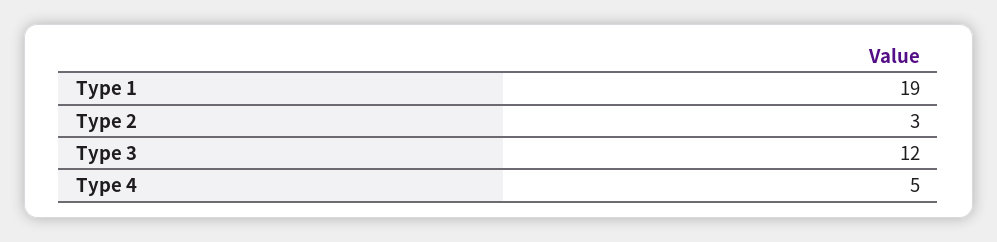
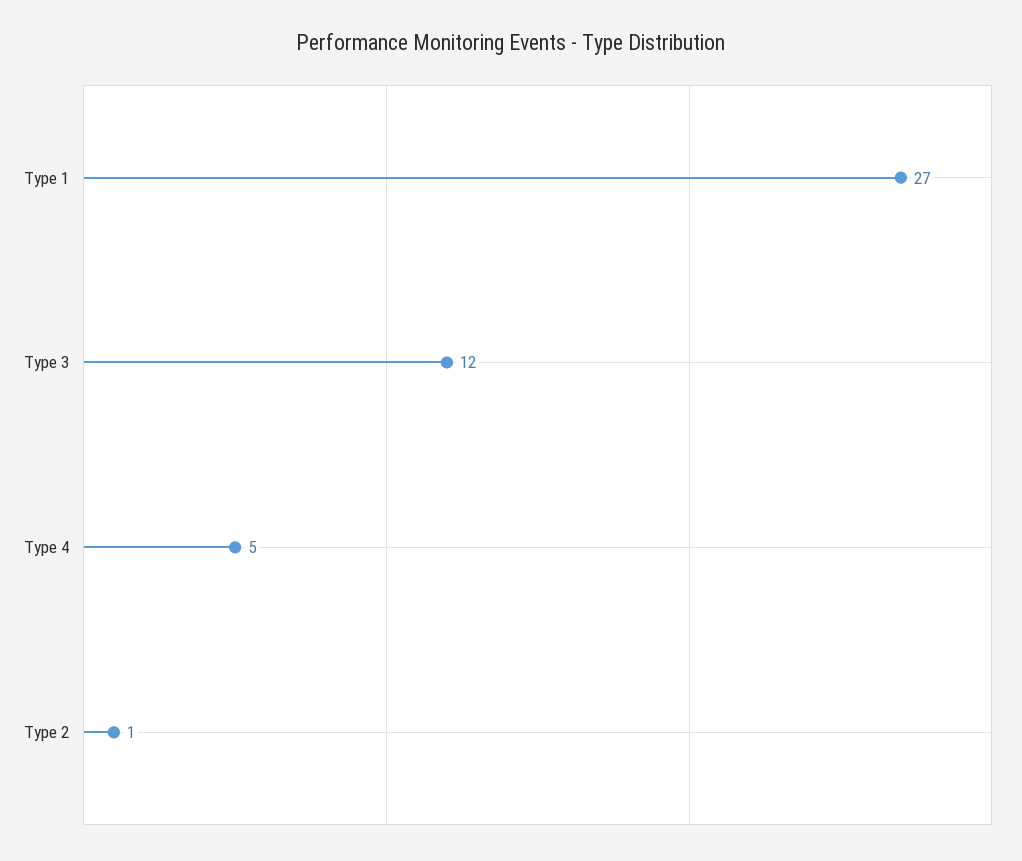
Type 1: 19 -> 27
Type 2: 3 -> 1

